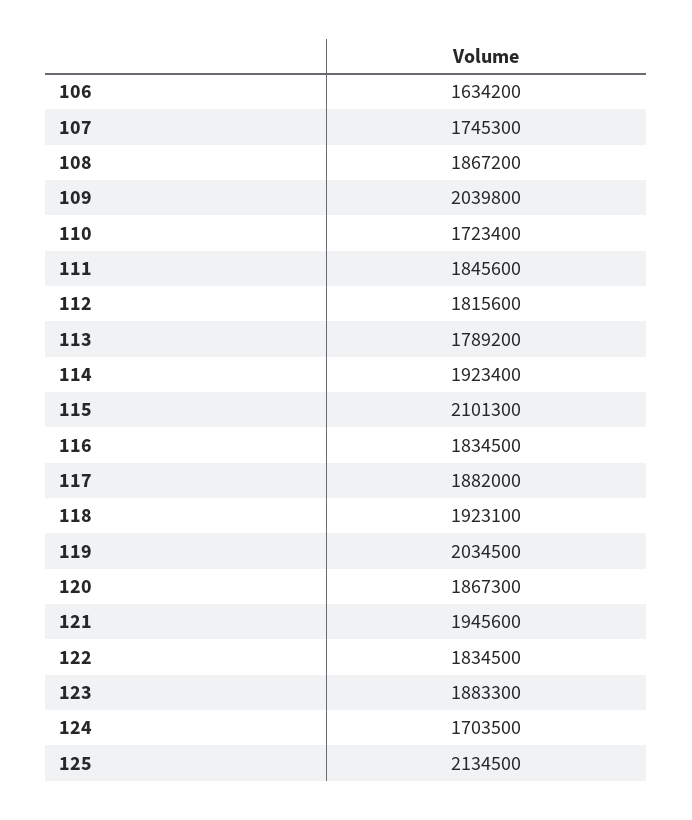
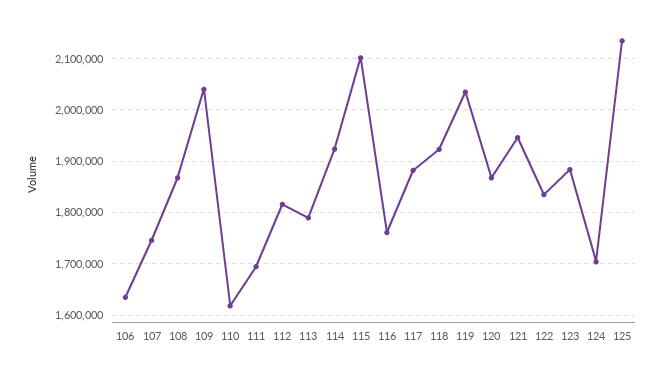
110: 1723400 -> 1620000
111: 1845600 -> 1700000
116: 1834500 -> 1760000

